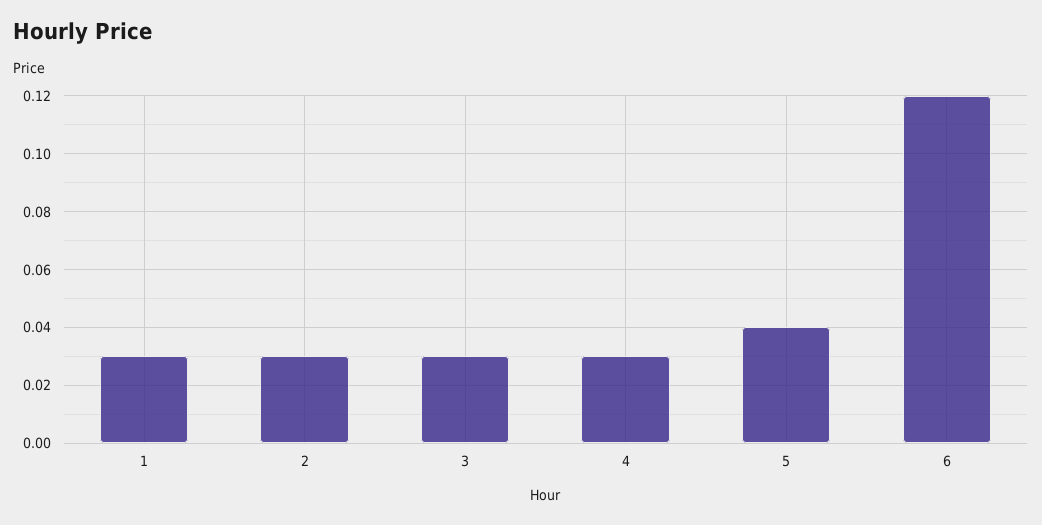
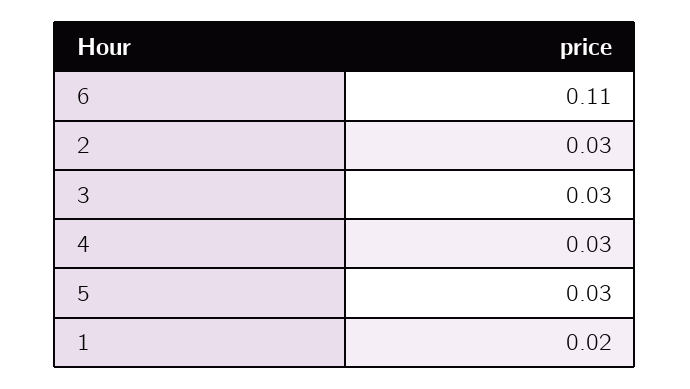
1: 0.03 -> 0.02
5: 0.04 -> 0.03
6: 0.12 -> 0.11

